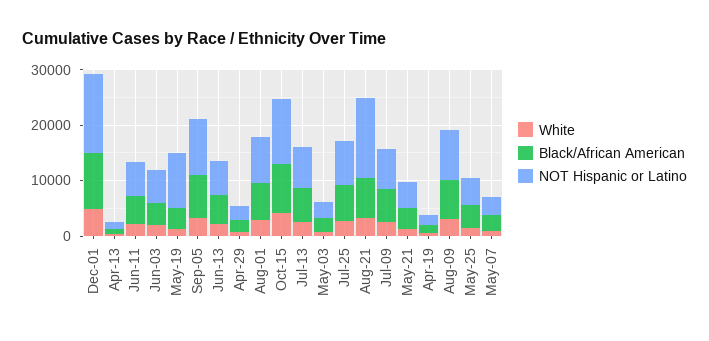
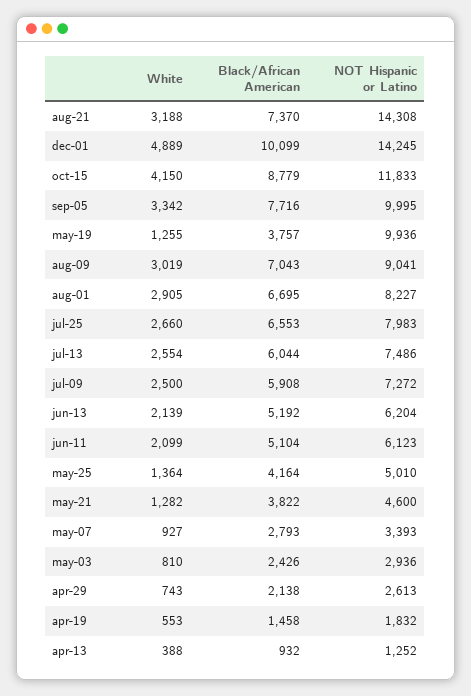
White, Jun-03: 2000 -> none
Black/African American, Jun-03: 4000 -> none
NOT Hispanic or Latino, Jun-03: 6000 -> none

